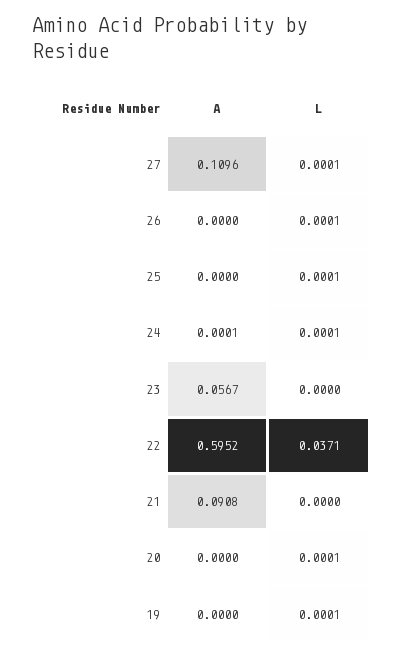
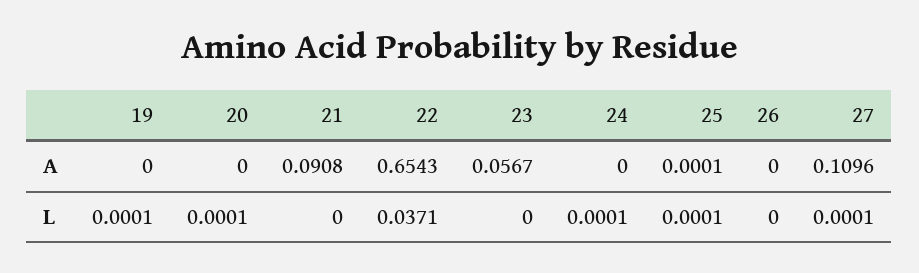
L, 26: 0.0001 -> 0
A, 25: 0 -> 0.0001
A, 24: 0.0001 -> 0
A, 22: 0.5952 -> 0.6543

